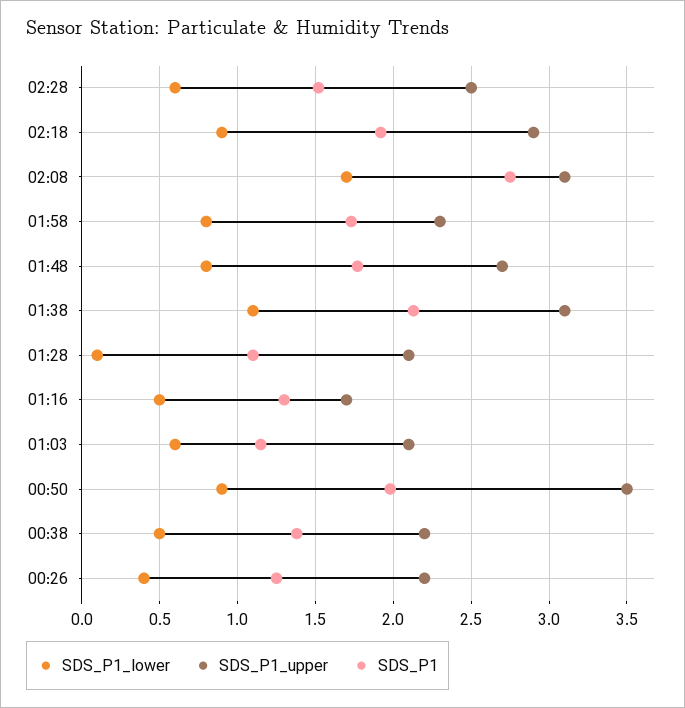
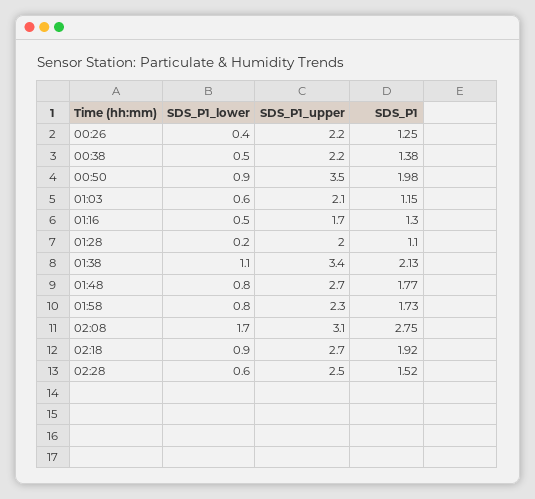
SDS_P1_upper, 02:18: 2.9 -> 2.7
SDS_P1_upper, 01:38: 3.1 -> 3.4
SDS_P1_lower, 01:28: 0.1 -> 0.2
SDS_P1_upper, 01:28: 2.1 -> 2

